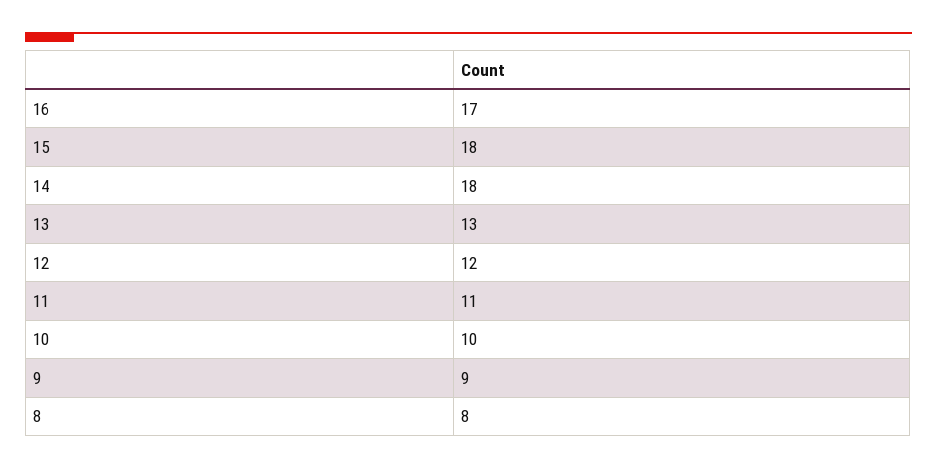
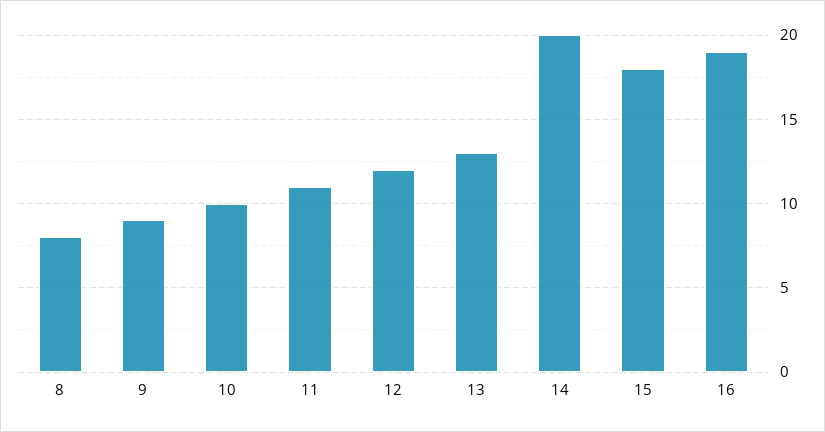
16: 17 -> 19
14: 18 -> 20

